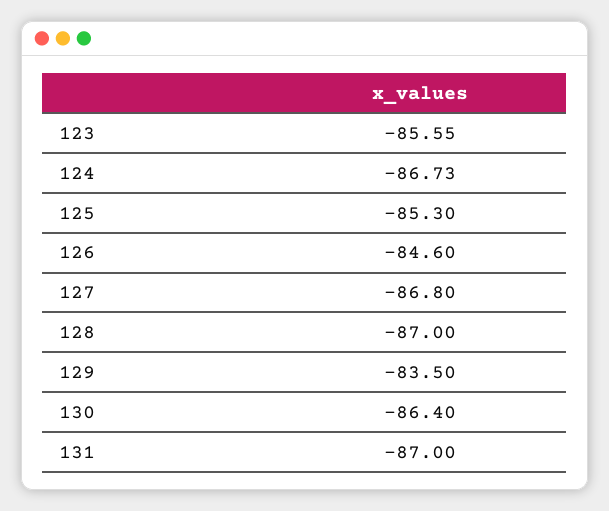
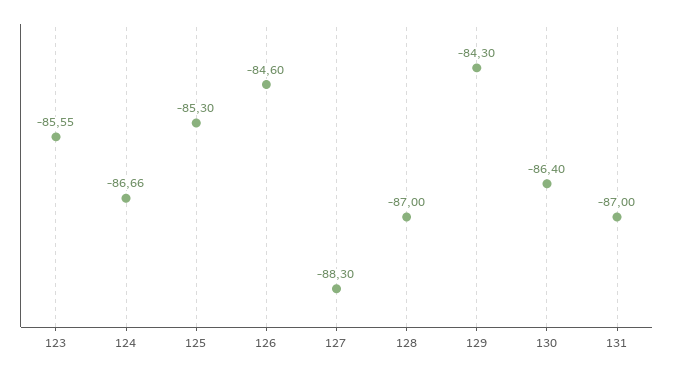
124: -86.73 -> -86.66
127: -86.8 -> -88.3
129: -83.5 -> -84.3

